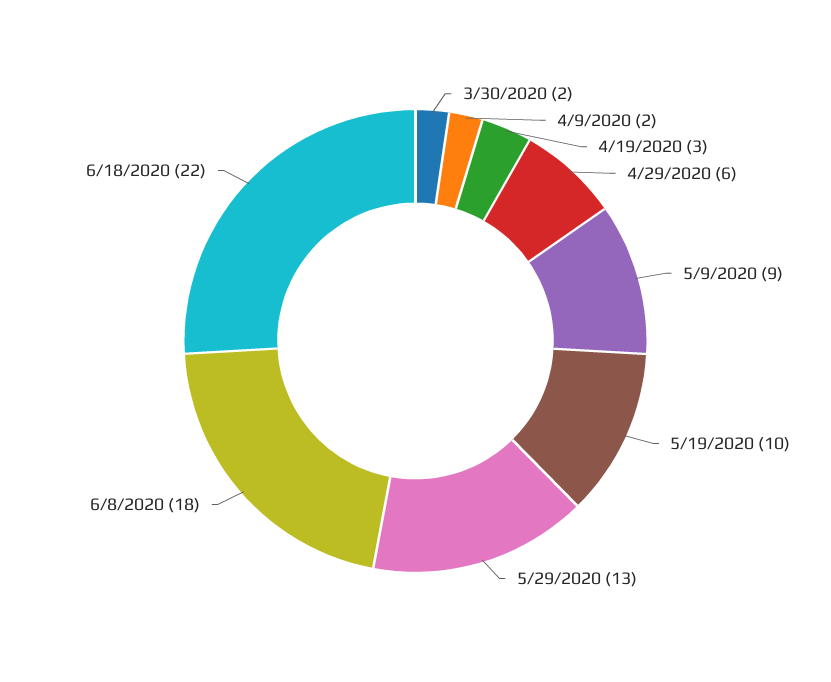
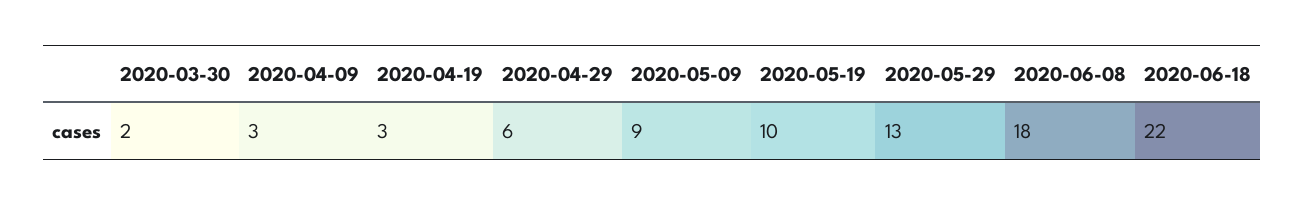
4/9/2020: 2 -> 3

